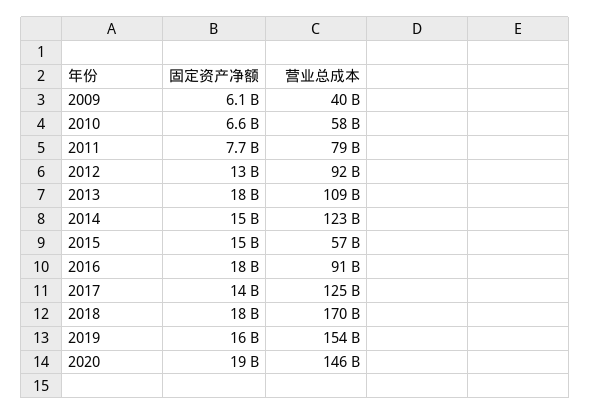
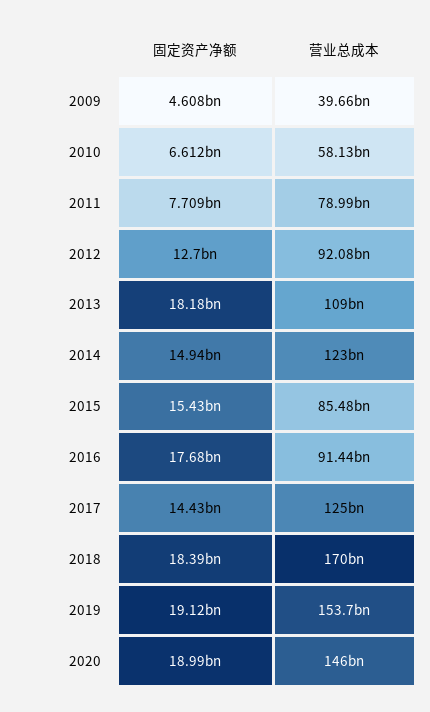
固定资产净额, 2009: 6100000000 -> 4608000000
营业总成本, 2015: 57000000000 -> 85480000000
固定资产净额, 2019: 16000000000 -> 19120000000

